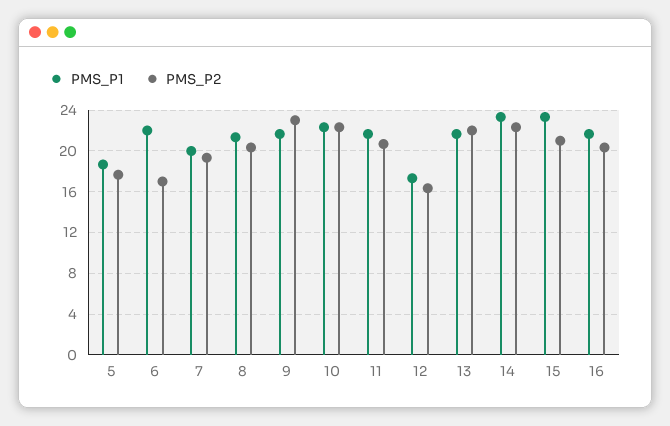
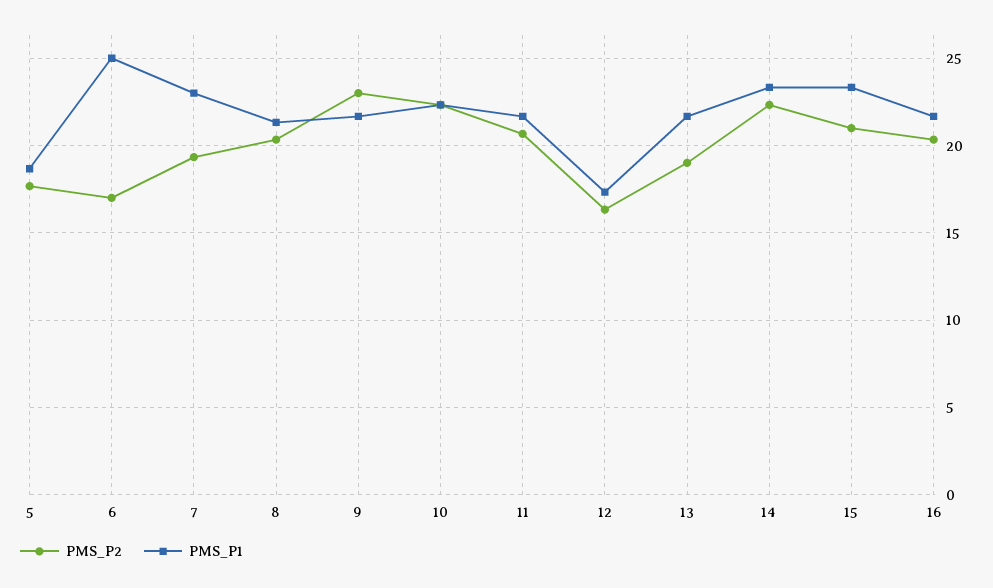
PMS_P1, 6: 22 -> 25
PMS_P1, 7: 20 -> 23
PMS_P2, 13: 22 -> 19

